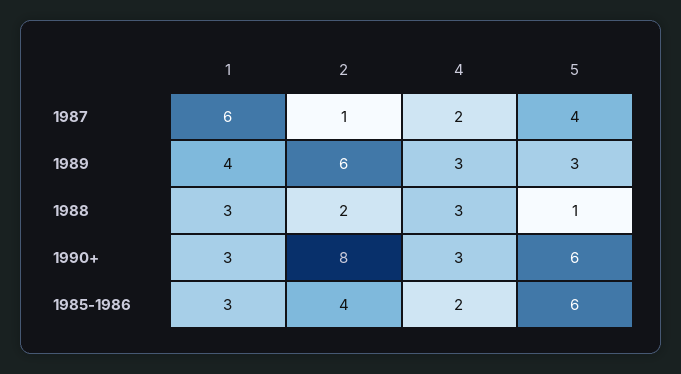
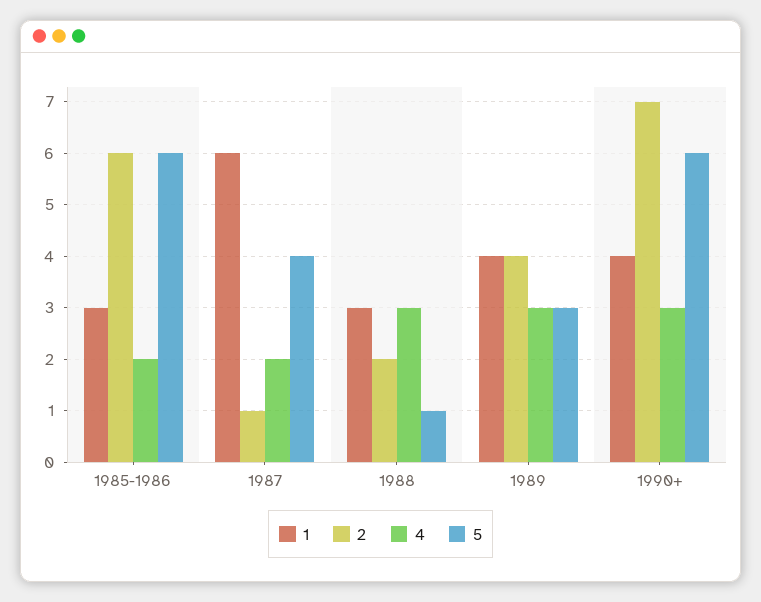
2, 1989: 6 -> 4
1, 1990+: 3 -> 4
2, 1990+: 8 -> 7
2, 1985-1986: 4 -> 6

